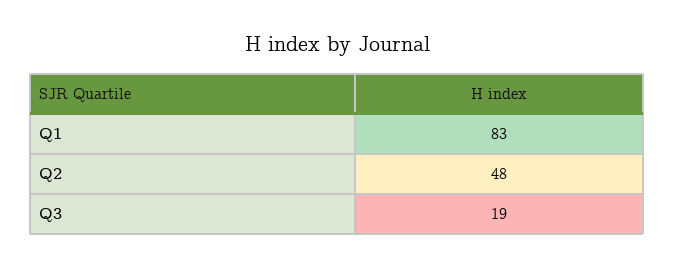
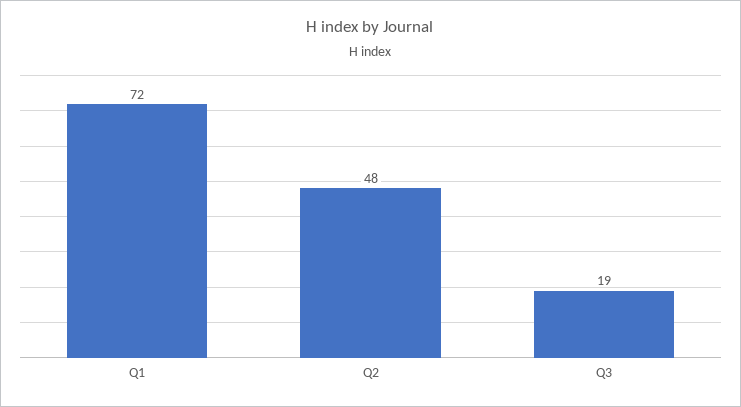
Q1: 83 -> 72

